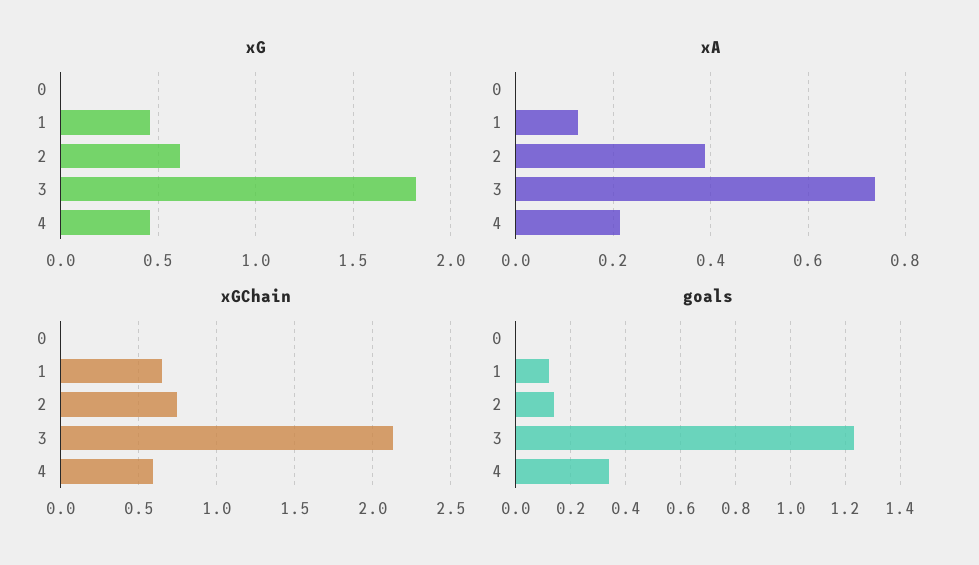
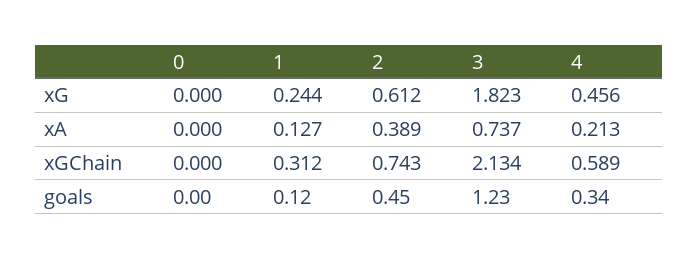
xG, 1: 0.45 -> 0.244
xGChain, 1: 0.65 -> 0.312
goals, 2: 0.15 -> 0.45

